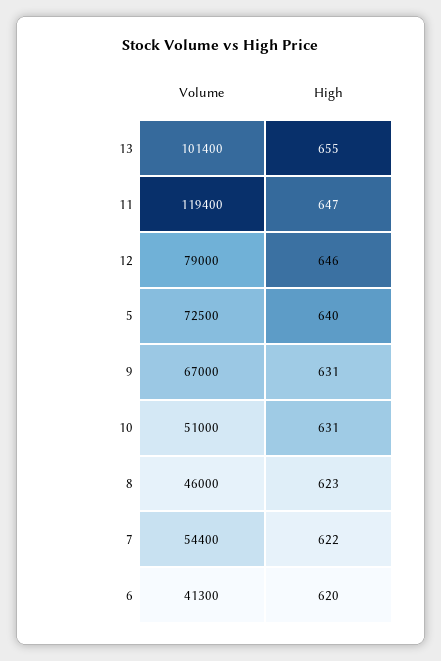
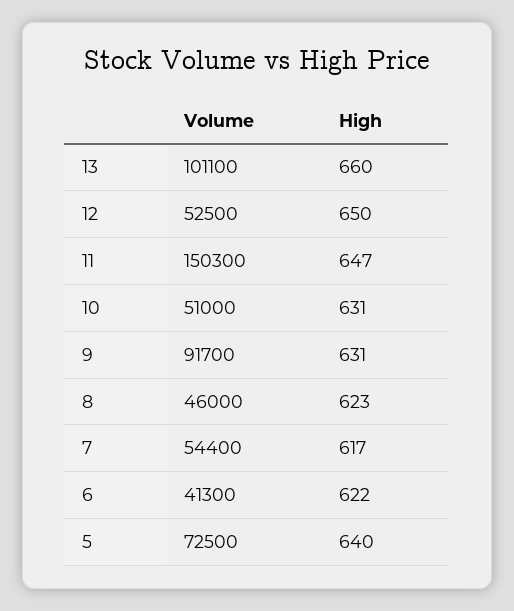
Volume, 13: 101400 -> 101100
High, 13: 655 -> 660
Volume, 11: 119400 -> 150300
Volume, 12: 79000 -> 52500
High, 12: 646 -> 650
Volume, 9: 67000 -> 91700
High, 7: 622 -> 617
High, 6: 620 -> 622

